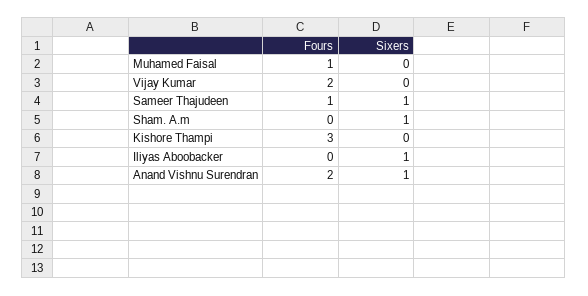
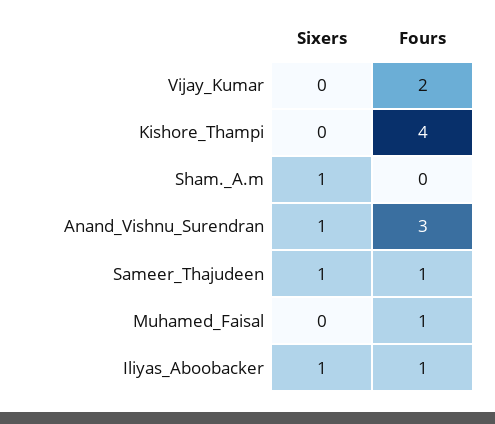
Fours, Kishore Thampi: 3 -> 4
Fours, Iliyas Aboobacker: 0 -> 1
Fours, Anand Vishnu Surendran: 2 -> 3

